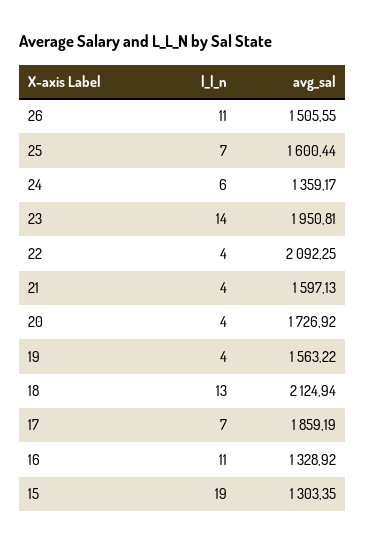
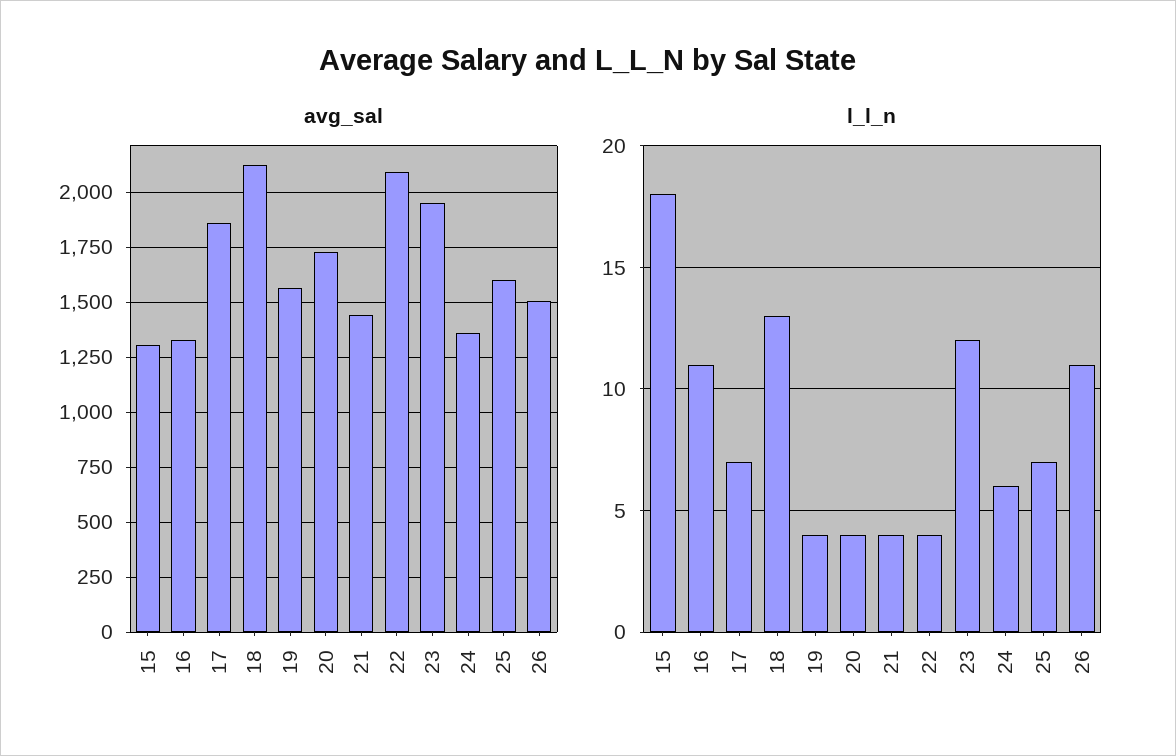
l_l_n, 23: 14 -> 12
avg_sal, 21: 1597.13 -> 1450
l_l_n, 15: 19 -> 18

